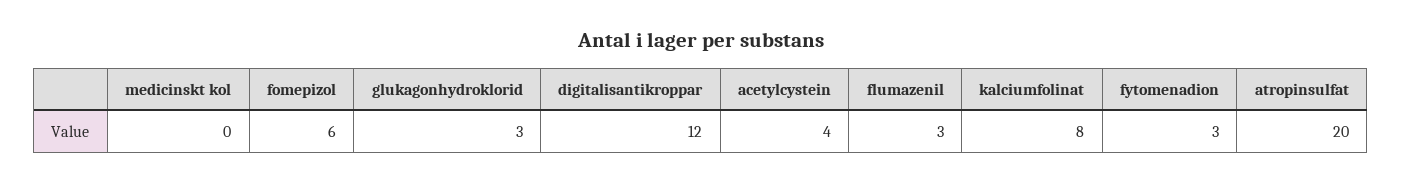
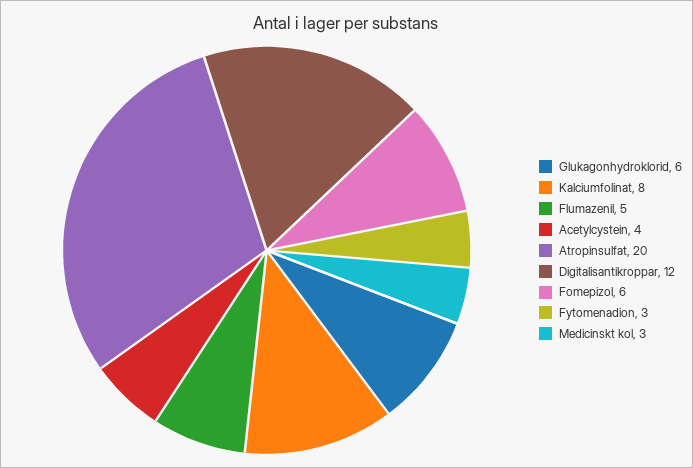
medicinskt kol: 0 -> 3
glukagonhydroklorid: 3 -> 6
flumazenil: 3 -> 5

